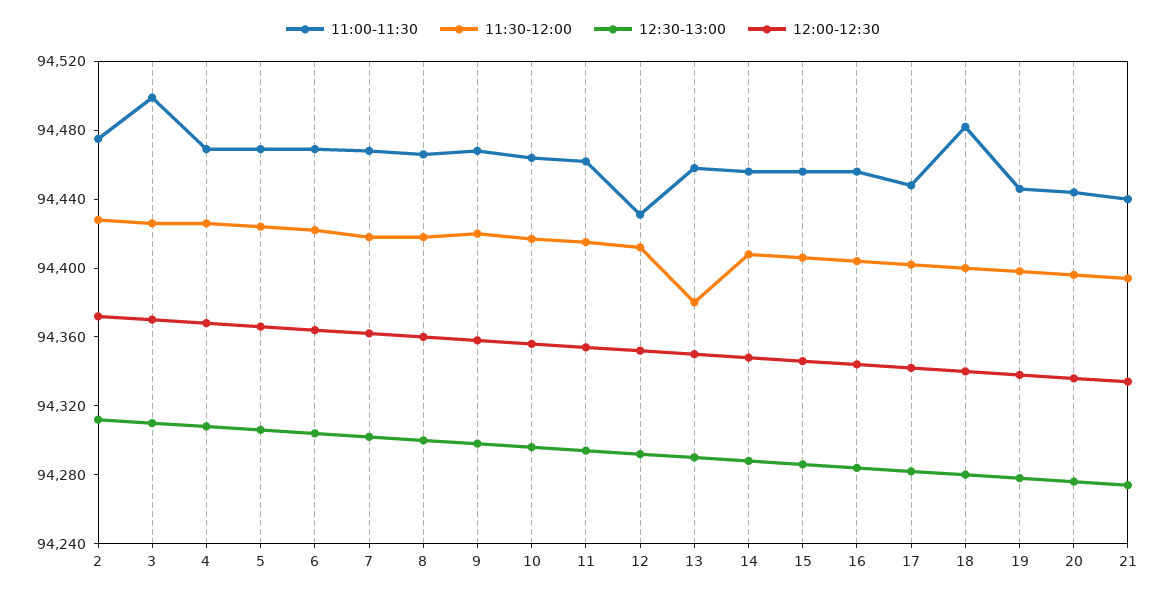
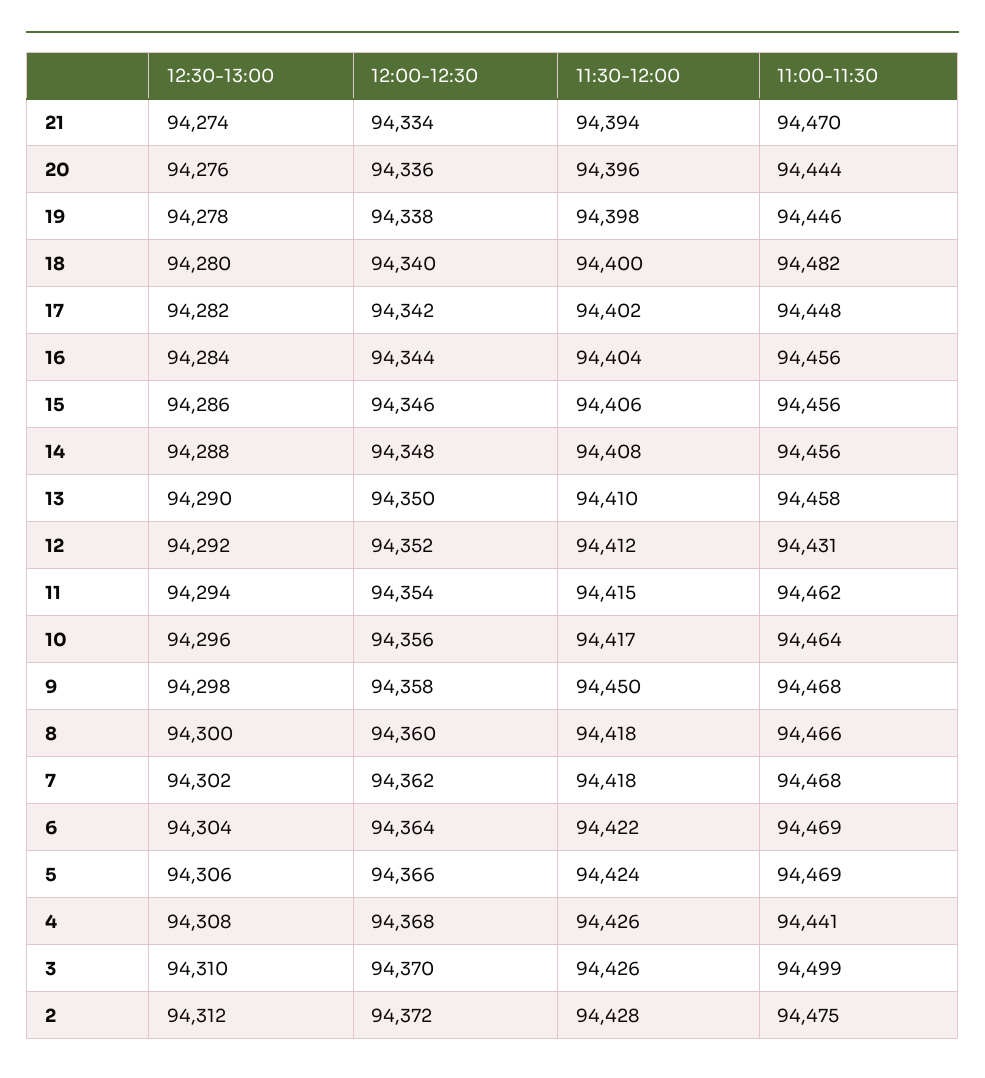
11:00-11:30, 4: 94470 -> 94441
11:30-12:00, 9: 94420 -> 94450
11:30-12:00, 13: 94380 -> 94410
11:00-11:30, 21: 94440 -> 94470

